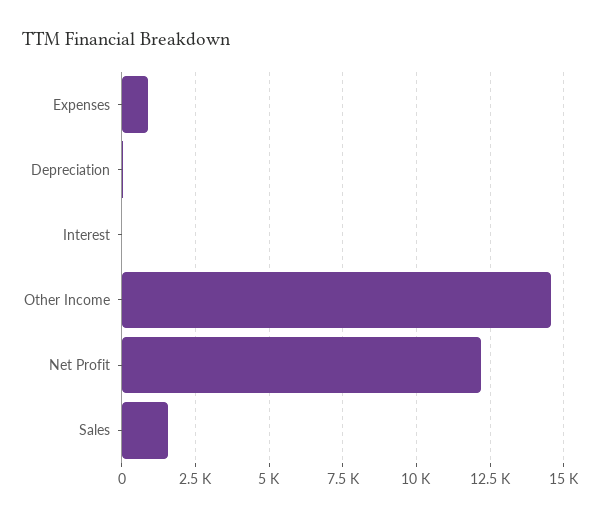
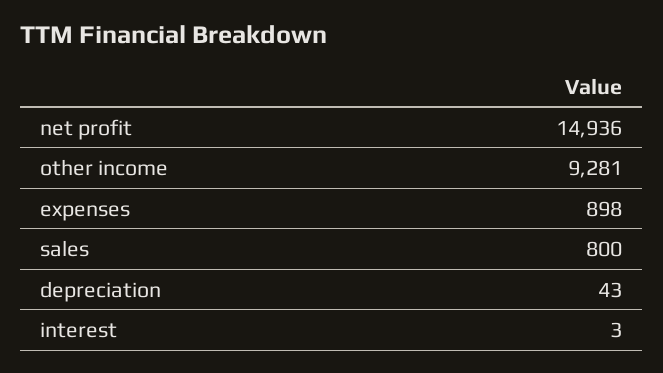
Other Income: 14500 -> 9281
Net Profit: 12250 -> 14936
Sales: 1500 -> 800

